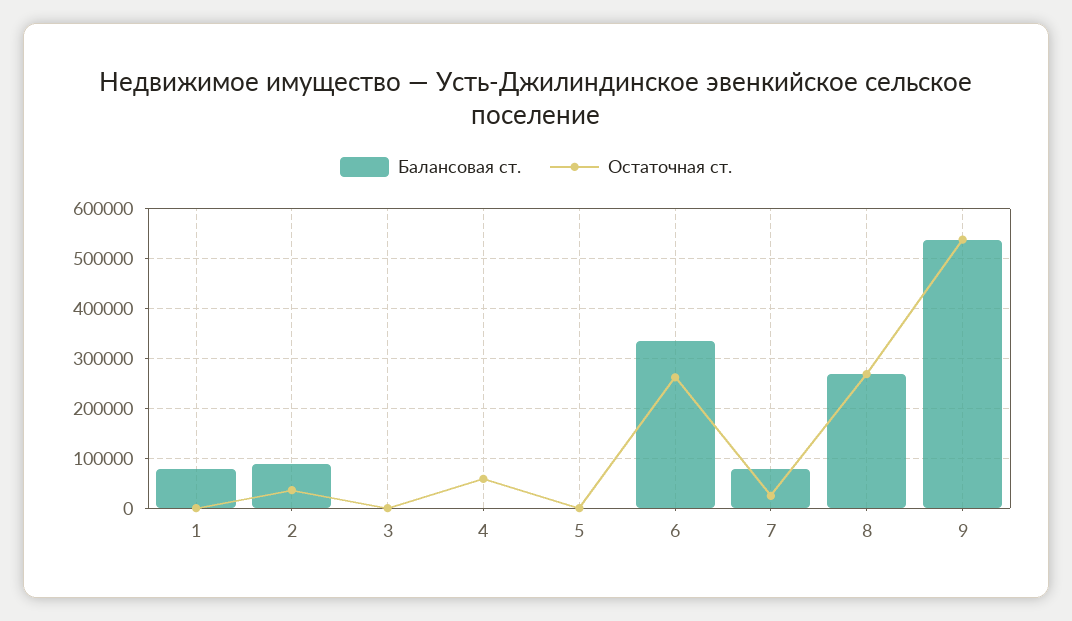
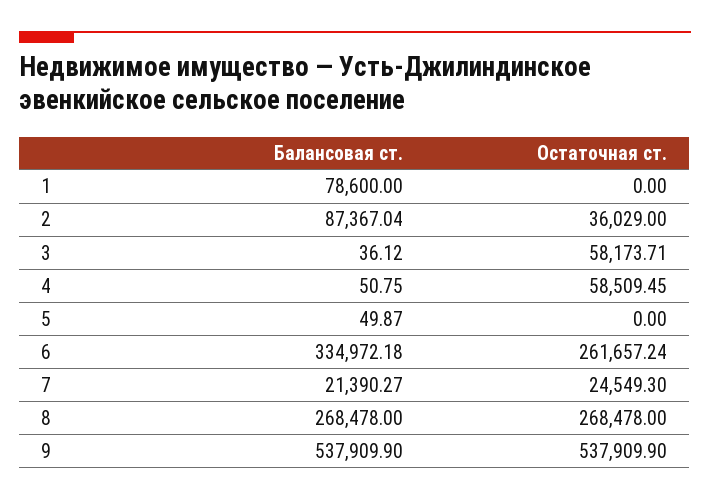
Остаточная ст., 3: 0 -> 58173.71
Балансовая ст., 7: 80000 -> 21390.27

